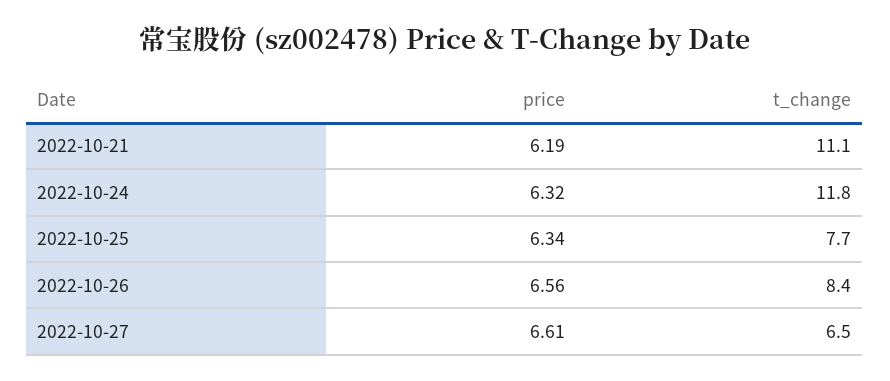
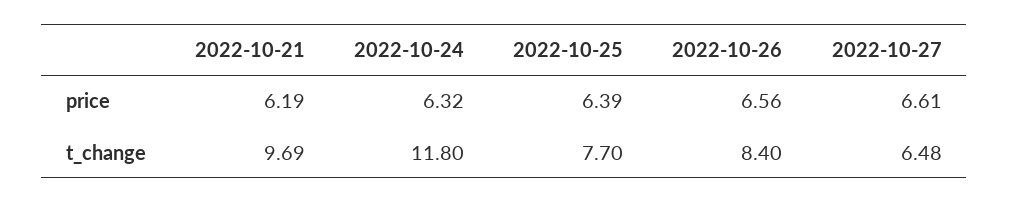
t_change, 2022-10-21: 11.1 -> 9.69
price, 2022-10-25: 6.34 -> 6.39

